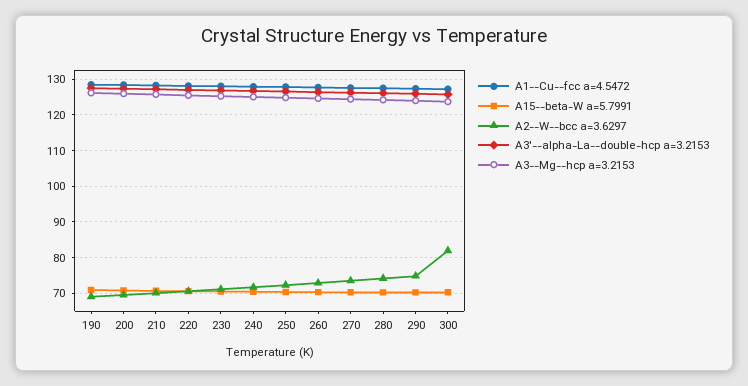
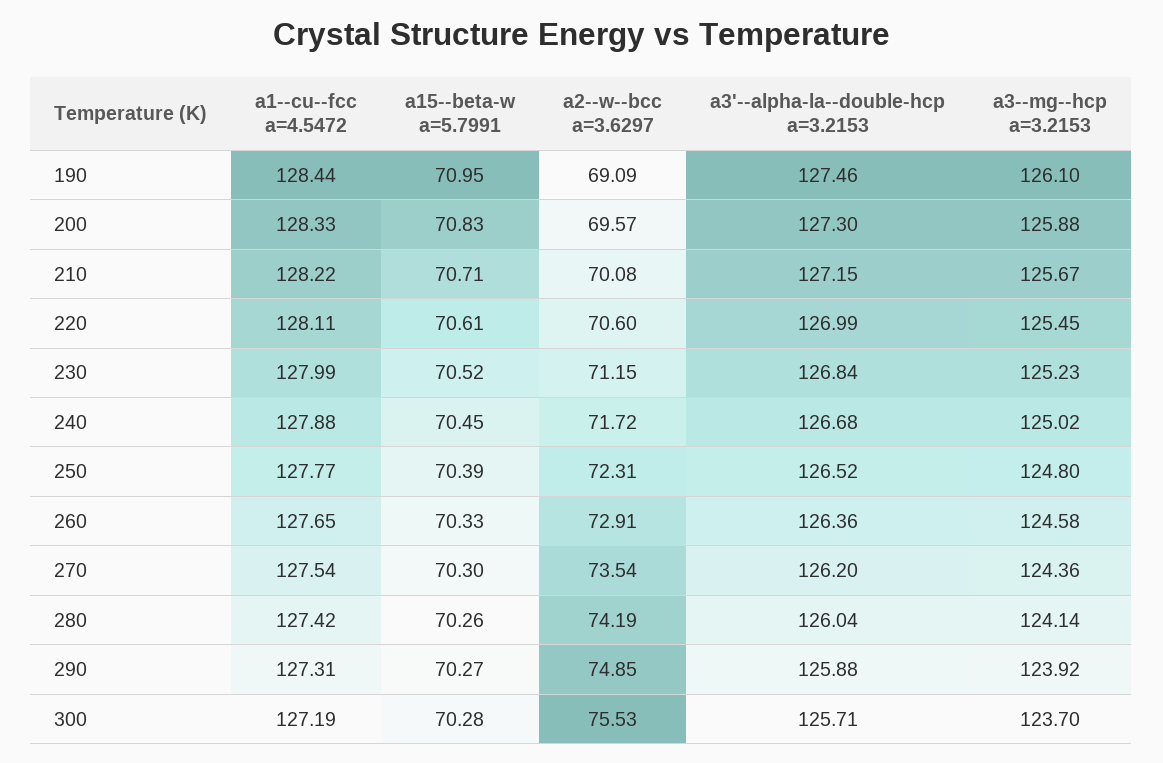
A2--W--bcc a=3.6297, 300: 82 -> 75.53

